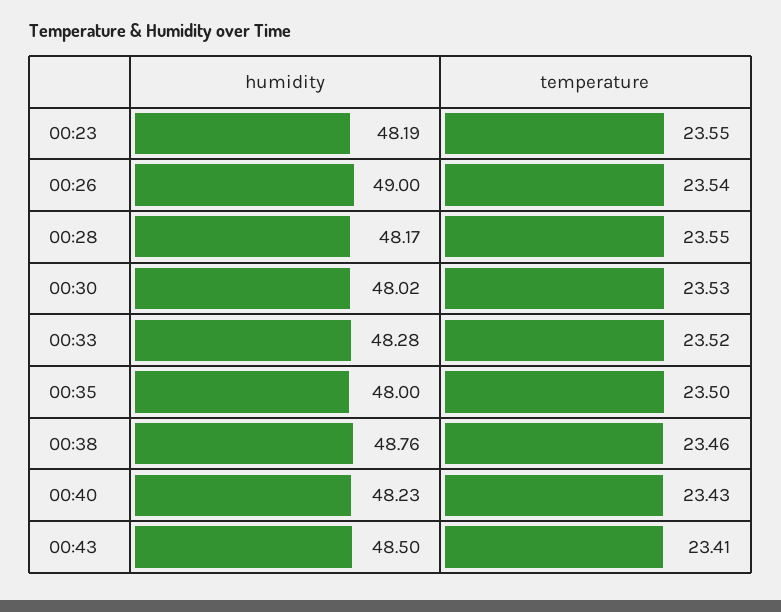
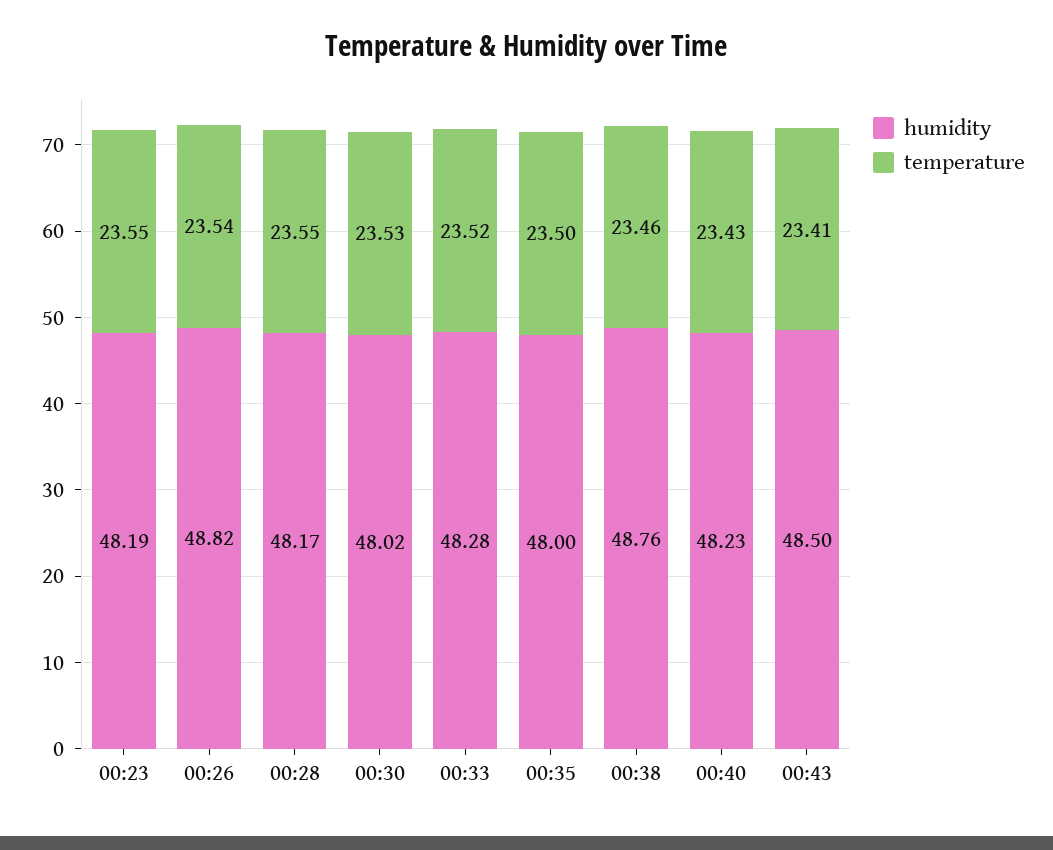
humidity, 00:26: 49 -> 48.82

